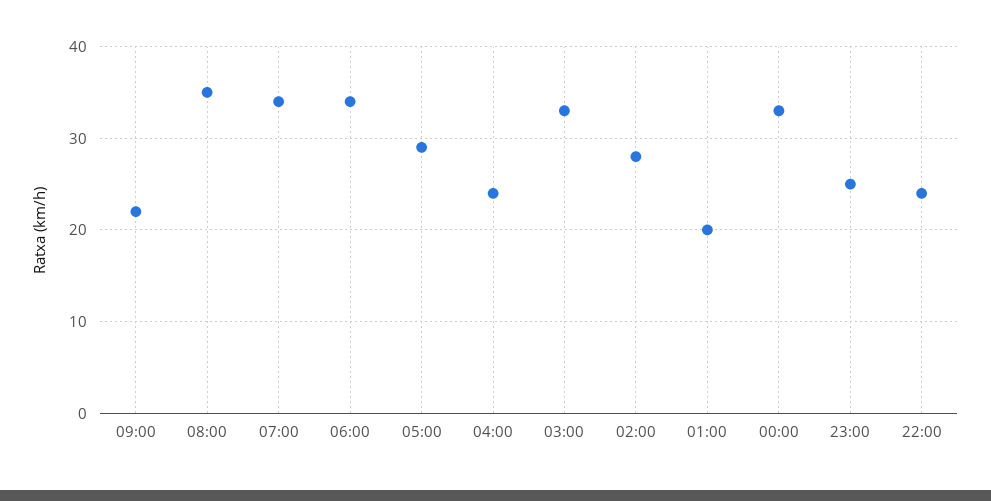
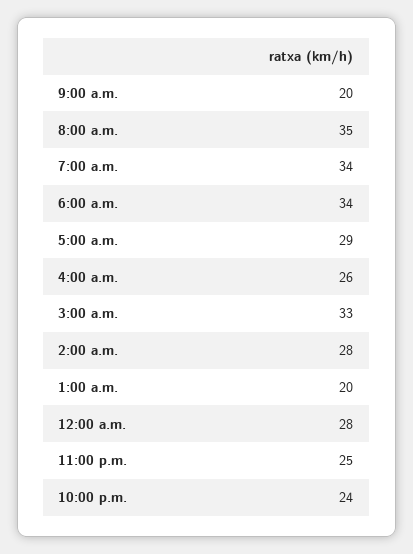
09:00: 22 -> 20
04:00: 24 -> 26
00:00: 33 -> 28

